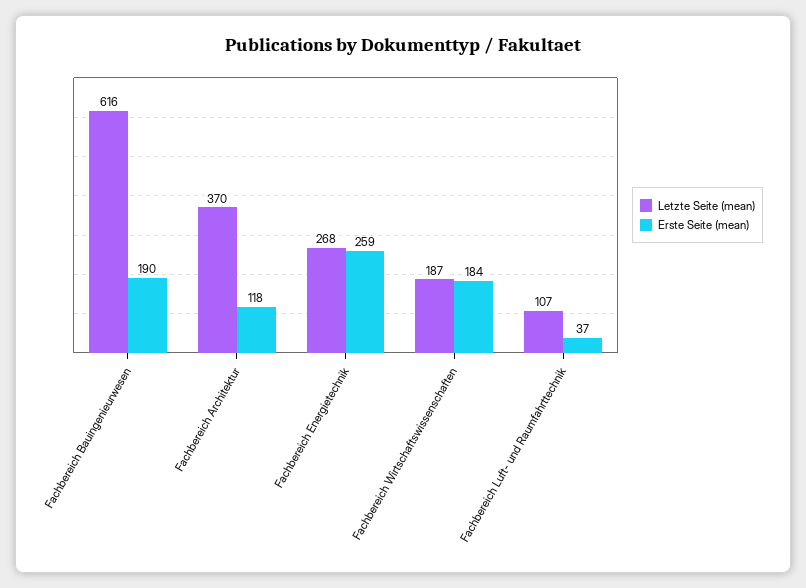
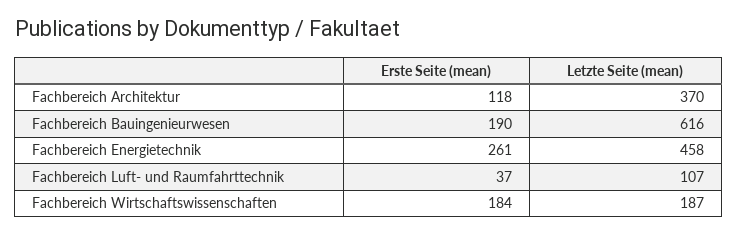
Letzte Seite (mean), Fachbereich Energietechnik: 268 -> 458
Erste Seite (mean), Fachbereich Energietechnik: 259 -> 261

